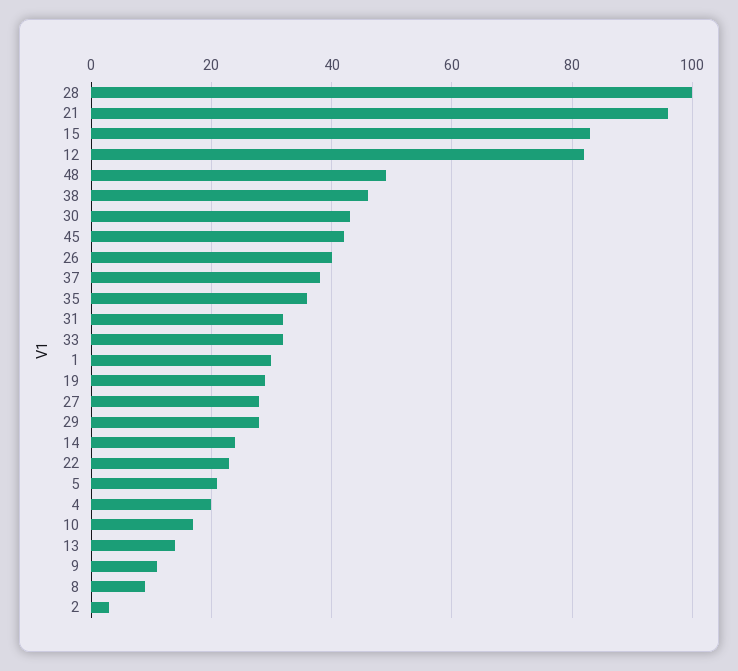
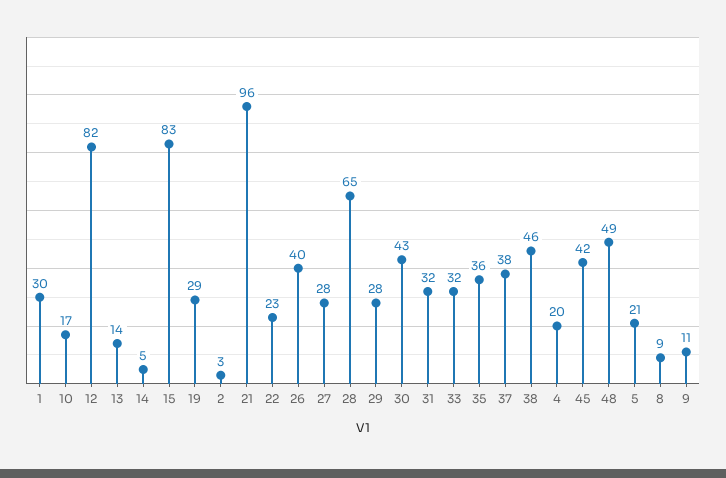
28: 100 -> 65
14: 25 -> 5

